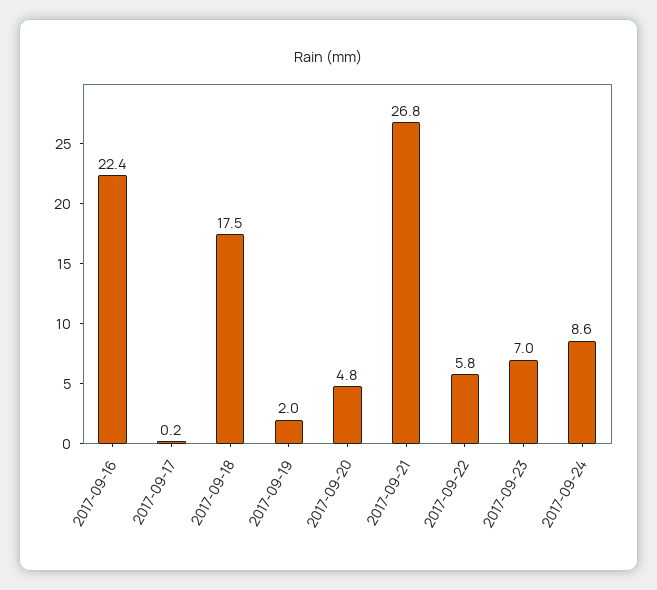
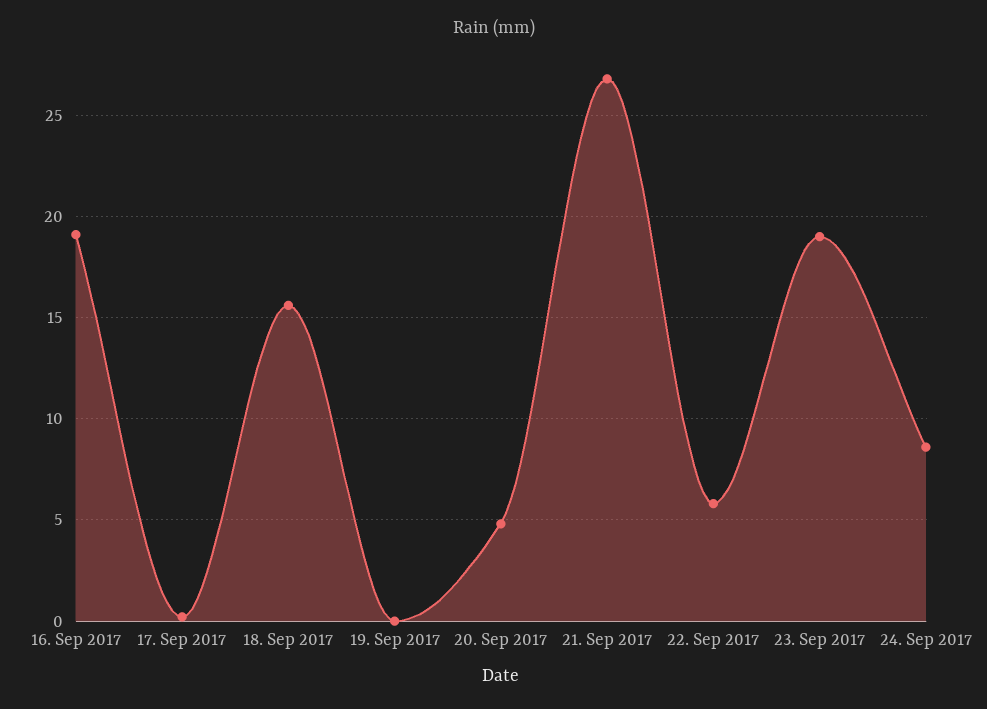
2017-09-16: 22.4 -> 19
2017-09-18: 17.5 -> 15.5
2017-09-19: 2 -> 0
2017-09-23: 7 -> 19

